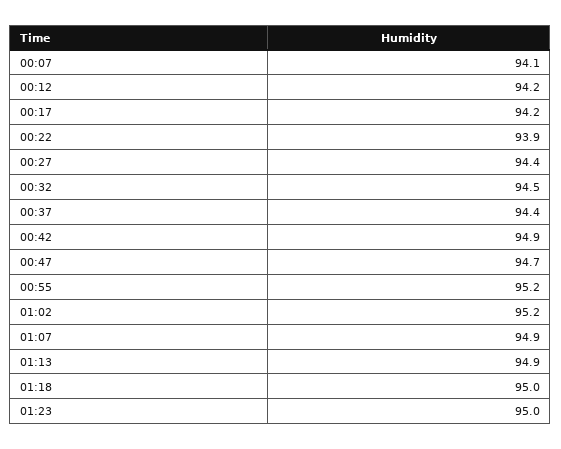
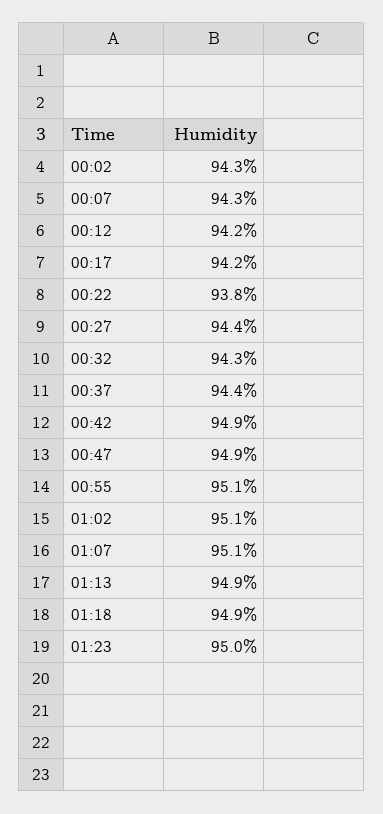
00:07: 94.1 -> 94.3
00:22: 93.9 -> 93.8
00:32: 94.5 -> 94.3
00:47: 94.7 -> 94.9
00:55: 95.2 -> 95.1
01:02: 95.2 -> 95.1
01:07: 94.9 -> 95.1
01:18: 95 -> 94.9
00:02: none -> 94.3

